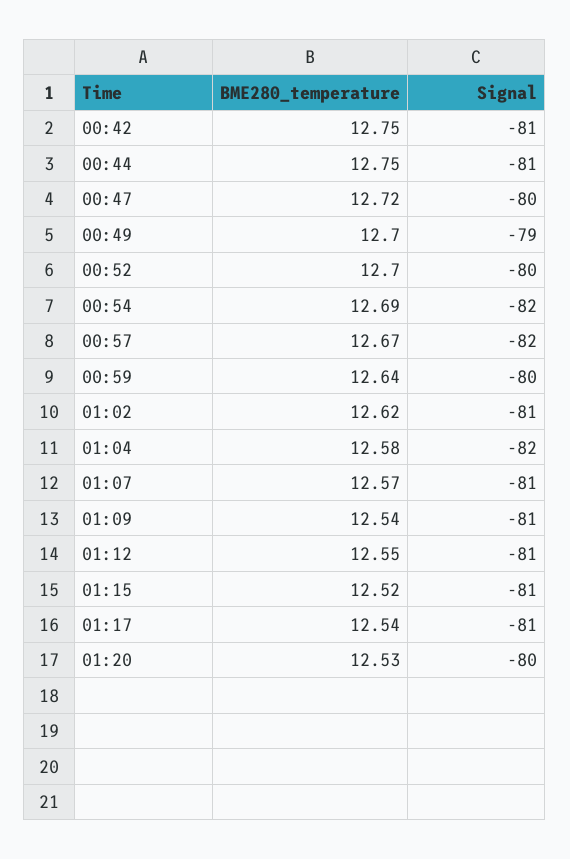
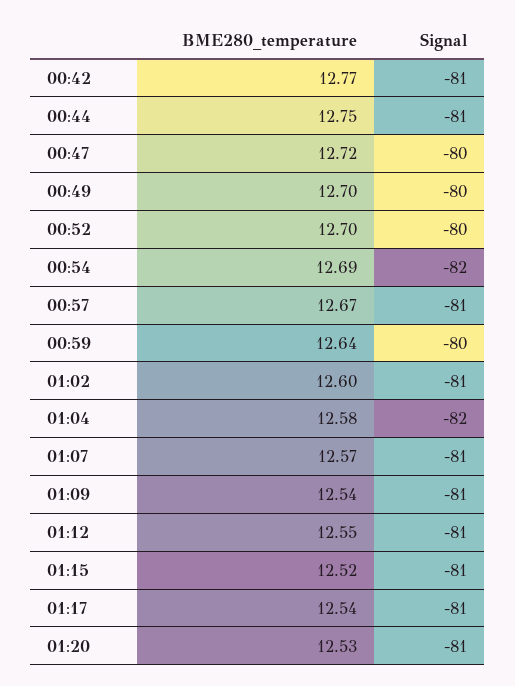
BME280_temperature, 00:42: 12.75 -> 12.77
Signal, 00:49: -79 -> -80
Signal, 00:57: -82 -> -81
BME280_temperature, 01:02: 12.62 -> 12.6
Signal, 01:20: -80 -> -81

